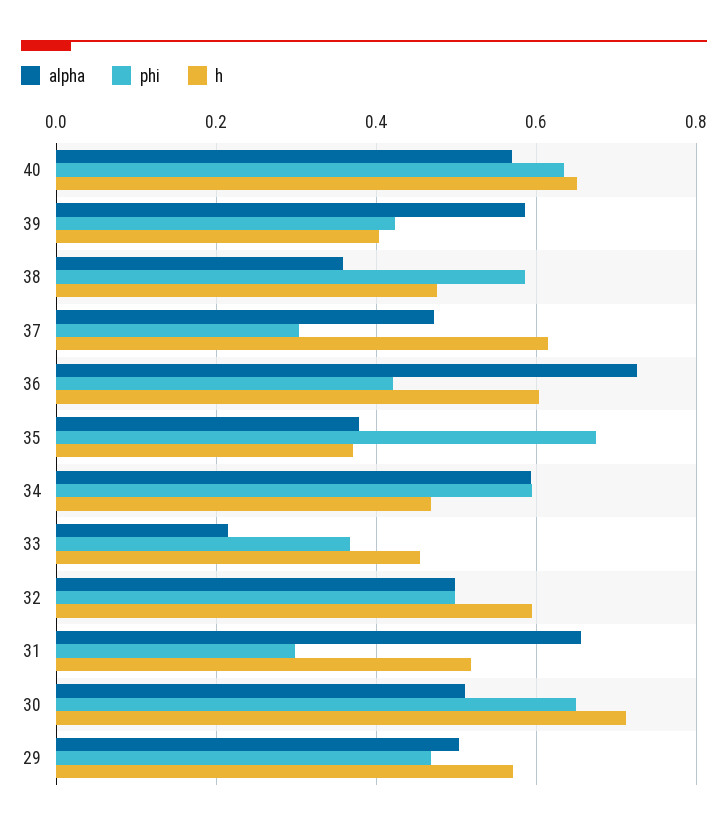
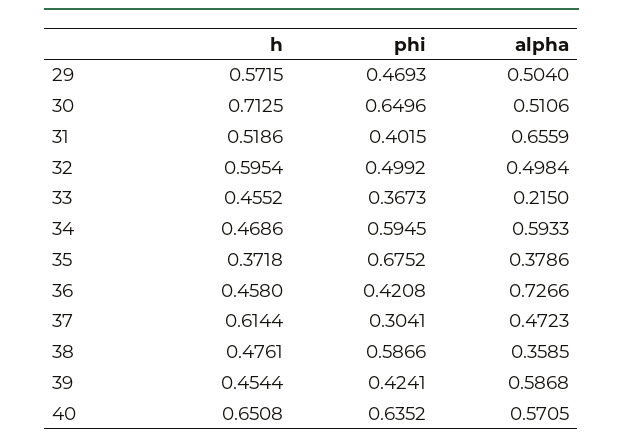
h, 39: 0.4 -> 0.4544
h, 36: 0.6 -> 0.458
phi, 31: 0.3 -> 0.4015

